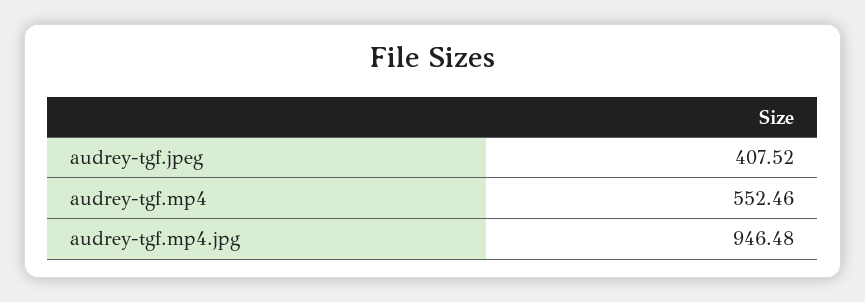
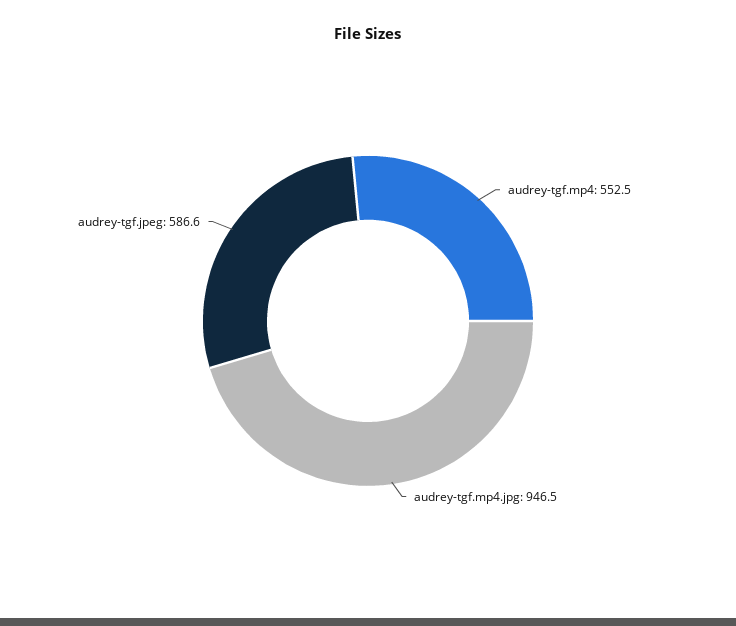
audrey-tgf.jpeg: 407.52 -> 586.6

